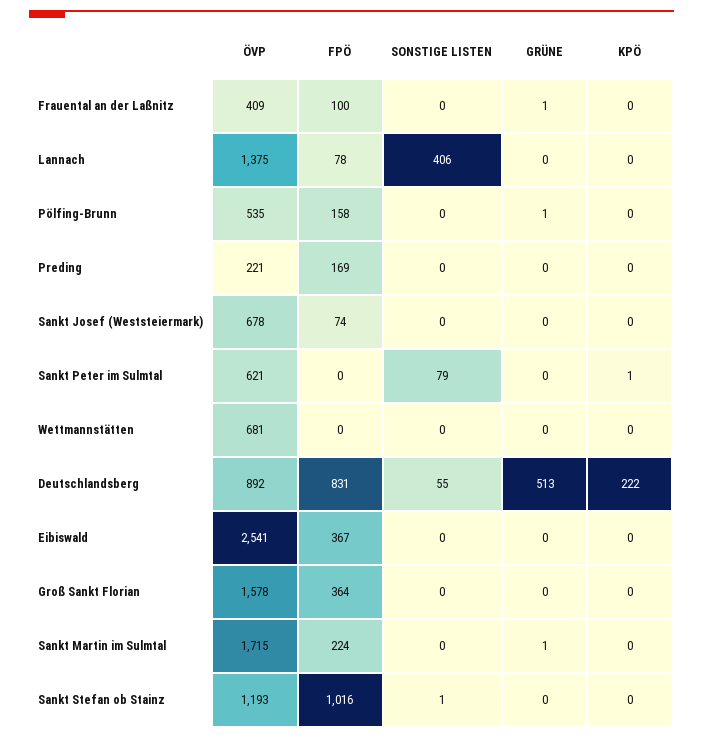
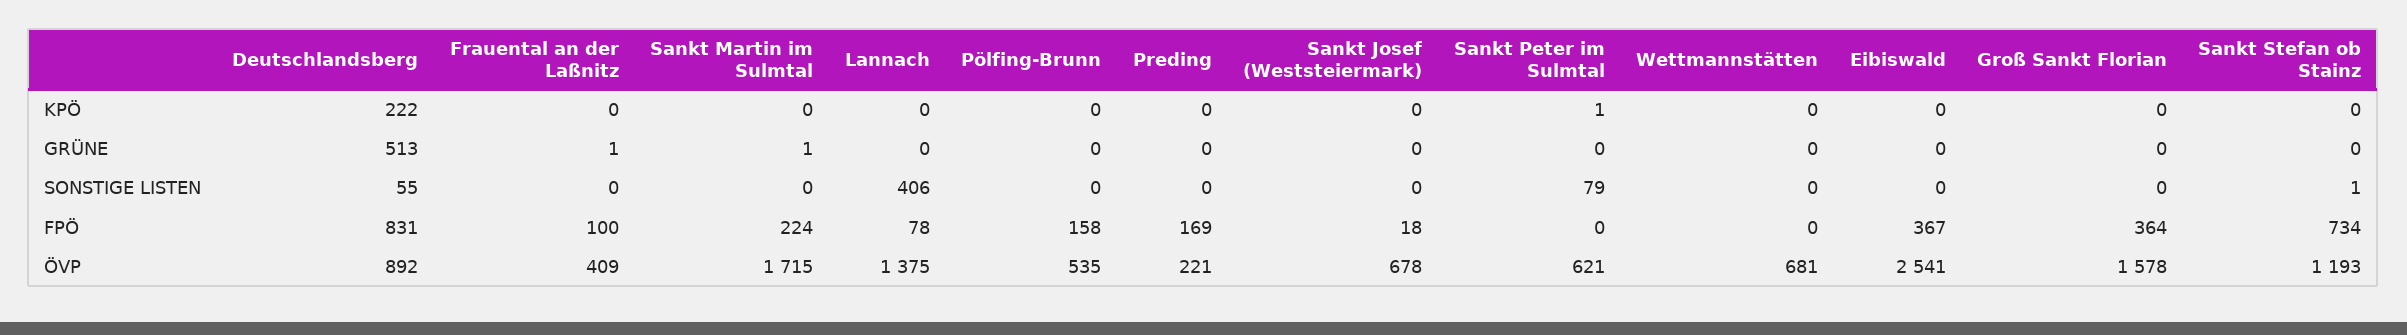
GRÜNE, Pölfing-Brunn: 1 -> 0
FPÖ, Sankt Josef (Weststeiermark): 74 -> 18
FPÖ, Sankt Stefan ob Stainz: 1016 -> 734

